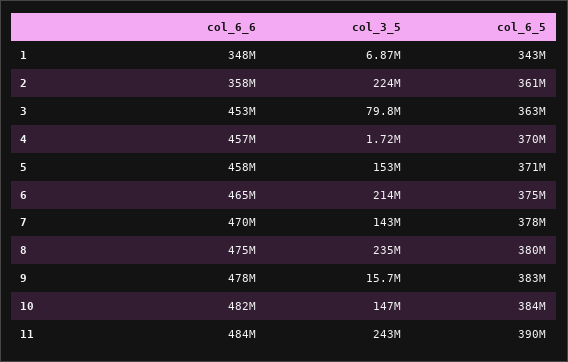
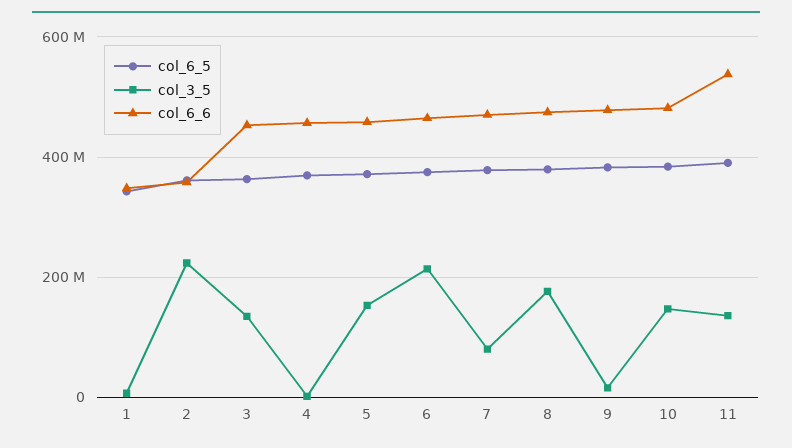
col_3_5, 3: 79800000 -> 140000000
col_3_5, 7: 143000000 -> 80000000
col_3_5, 8: 235000000 -> 180000000
col_6_6, 11: 484000000 -> 540000000
col_3_5, 11: 243000000 -> 140000000

